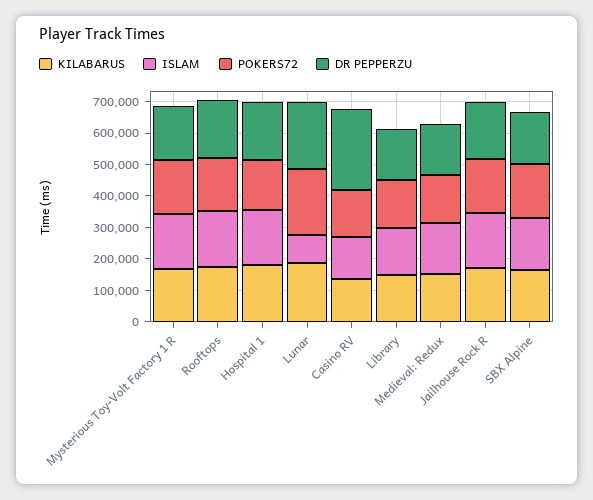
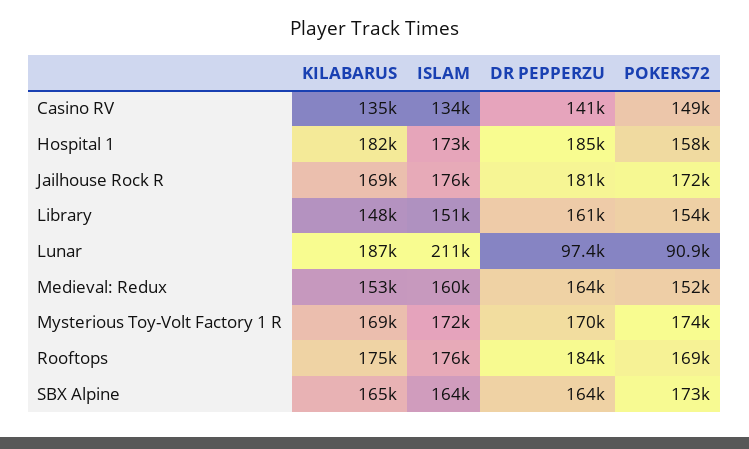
ISLAM, Lunar: 100000 -> 211000
POKERS72, Lunar: 200000 -> 90900
DR PEPPERZU, Lunar: 200000 -> 97400
DR PEPPERZU, Casino RV: 250000 -> 141000

